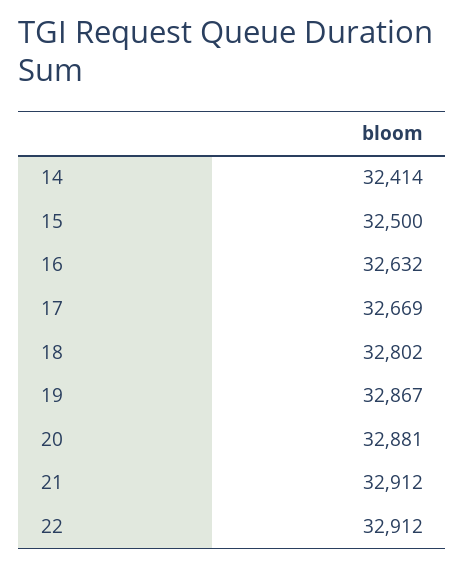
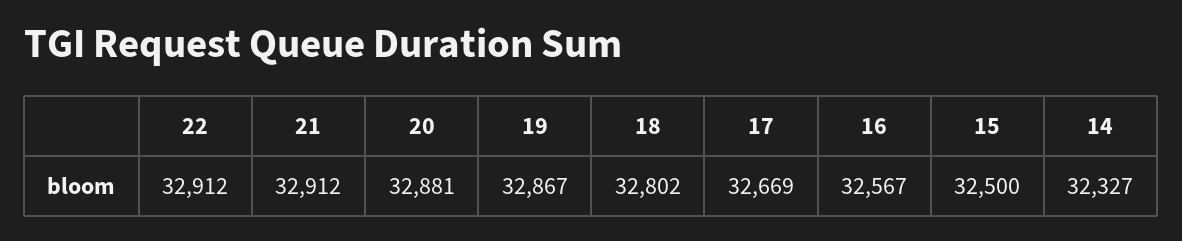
14: 32414 -> 32327
16: 32632 -> 32567

